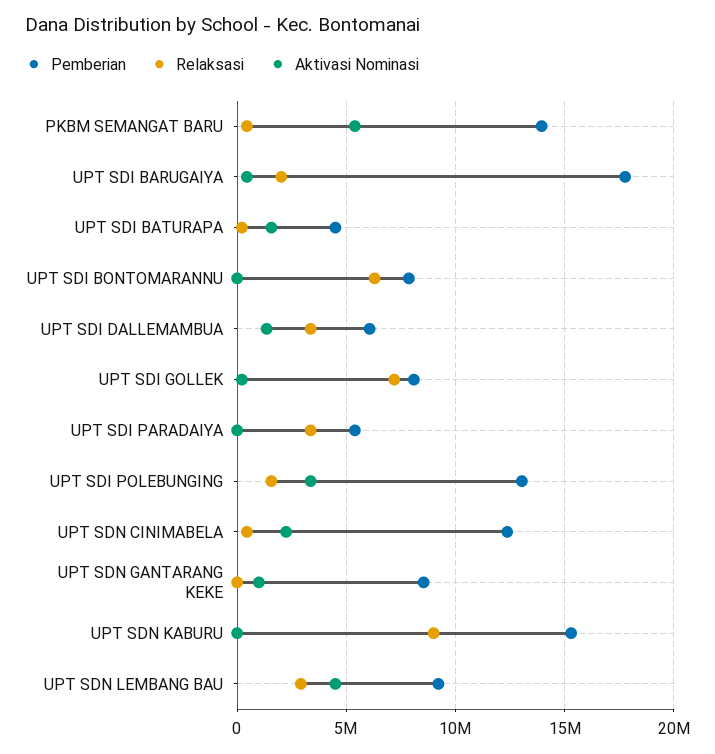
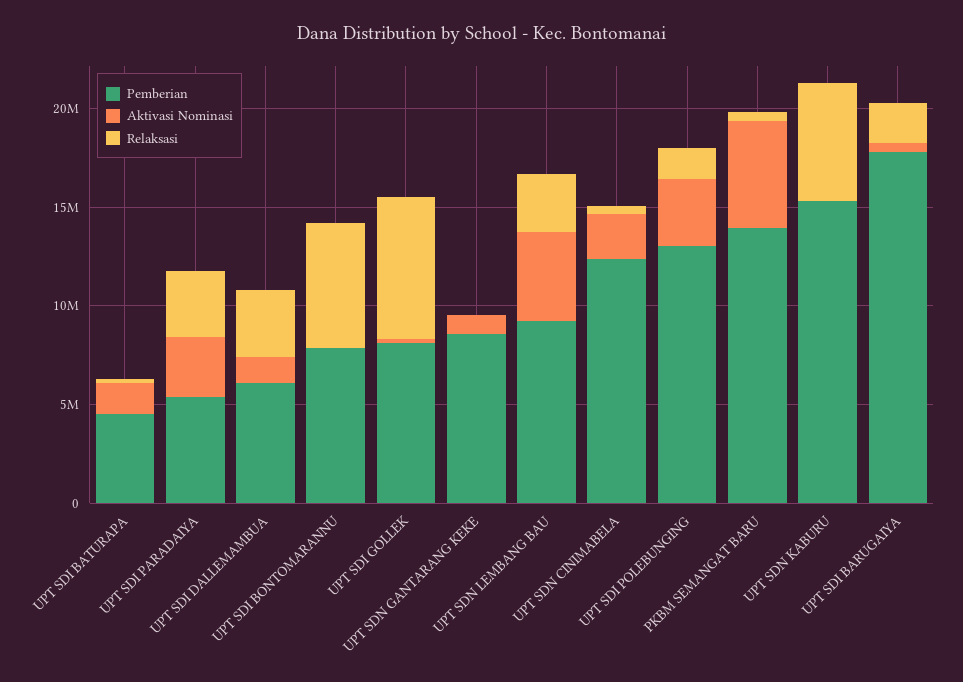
Aktivasi Nominasi, UPT SDI PARADAIYA: 0 -> 3000000
Relaksasi, UPT SDN KABURU: 9000000 -> 6000000

